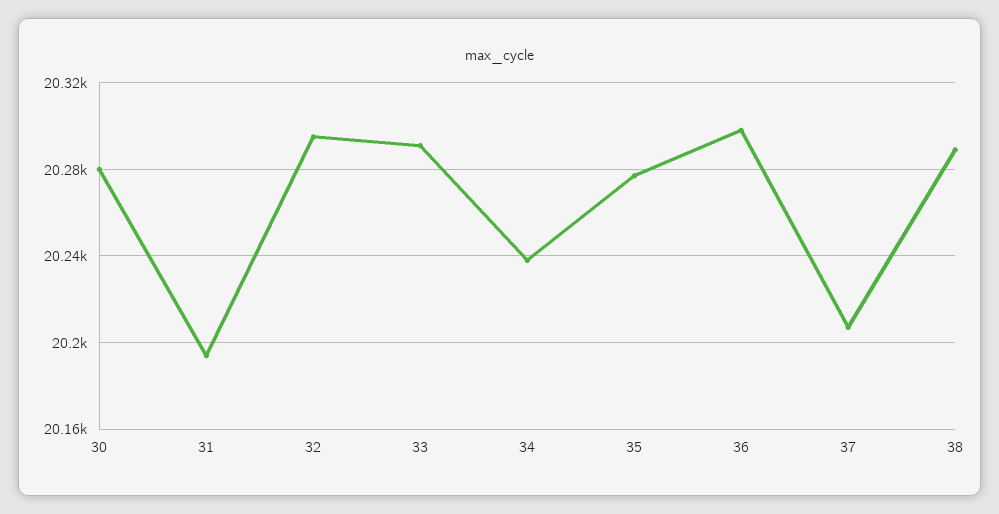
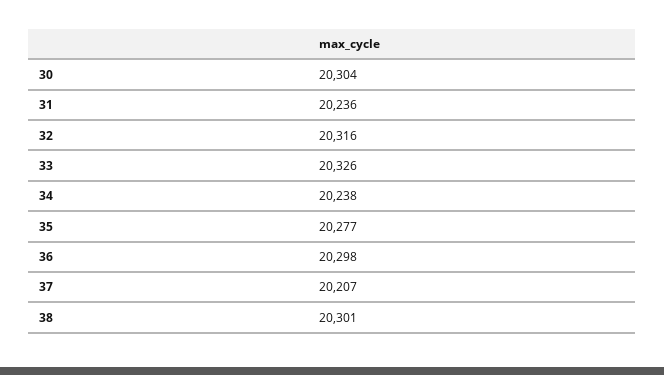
30: 20280 -> 20304
31: 20195 -> 20236
32: 20295 -> 20316
33: 20290 -> 20326
38: 20290 -> 20301

